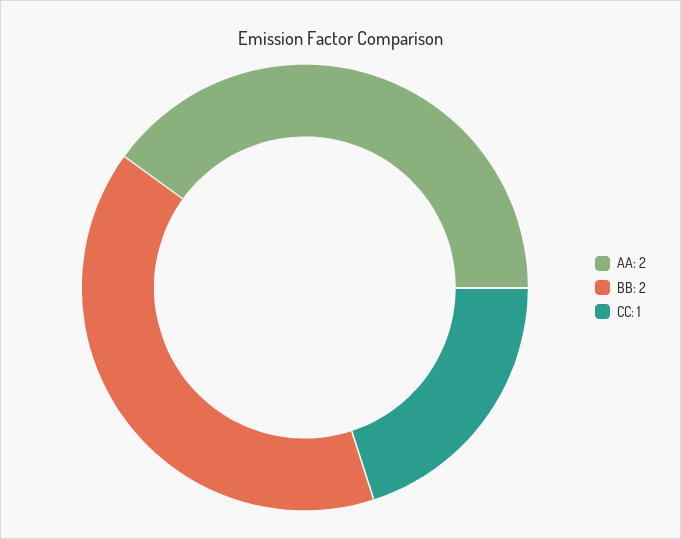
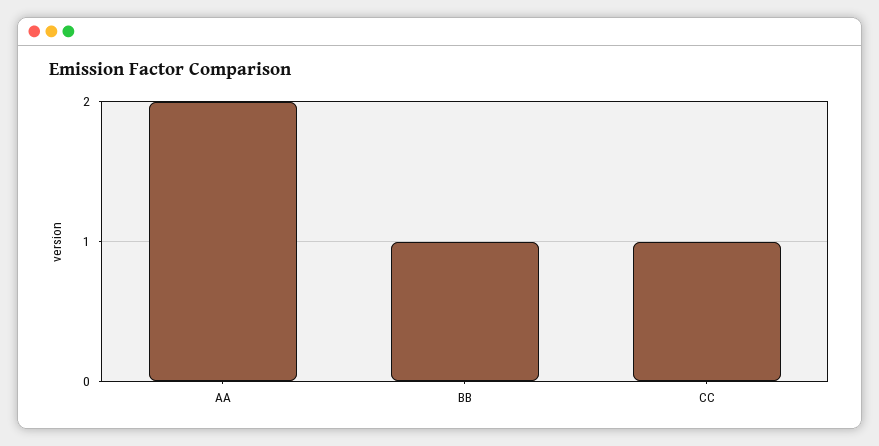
BB: 2 -> 1

